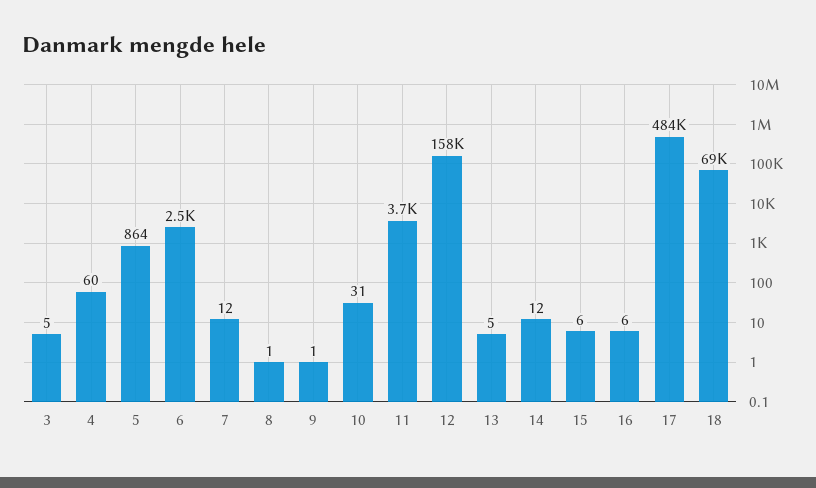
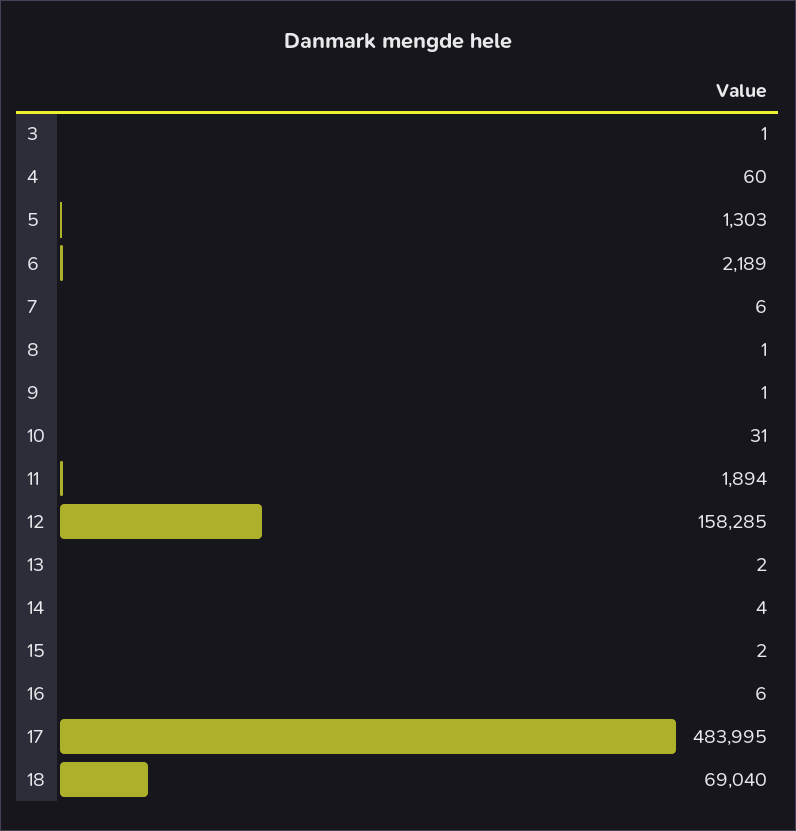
3: 5 -> 1
5: 864 -> 1303
6: 2500 -> 2189
7: 12 -> 6
11: 3700 -> 1894
13: 5 -> 2
14: 12 -> 4
15: 6 -> 2

